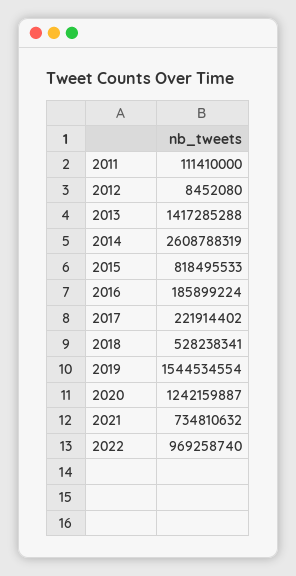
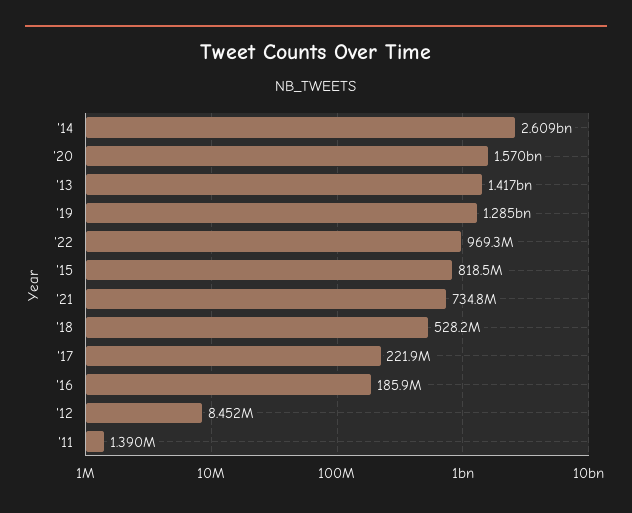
2011: 111410000 -> 1390000
2019: 1544534554 -> 1285000000
2020: 1242159887 -> 1570000000

